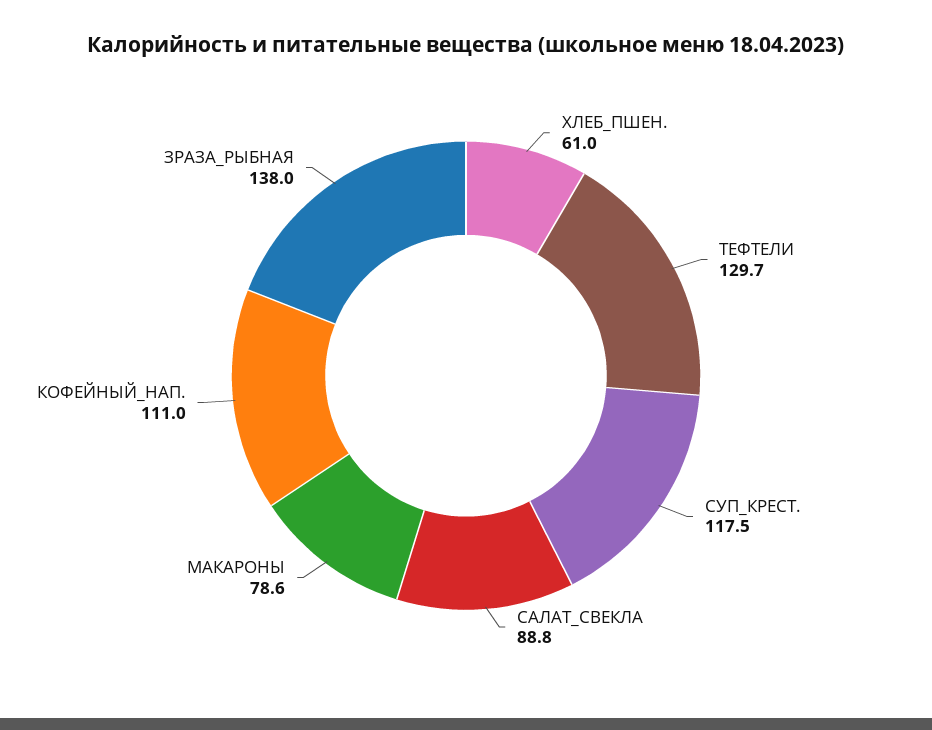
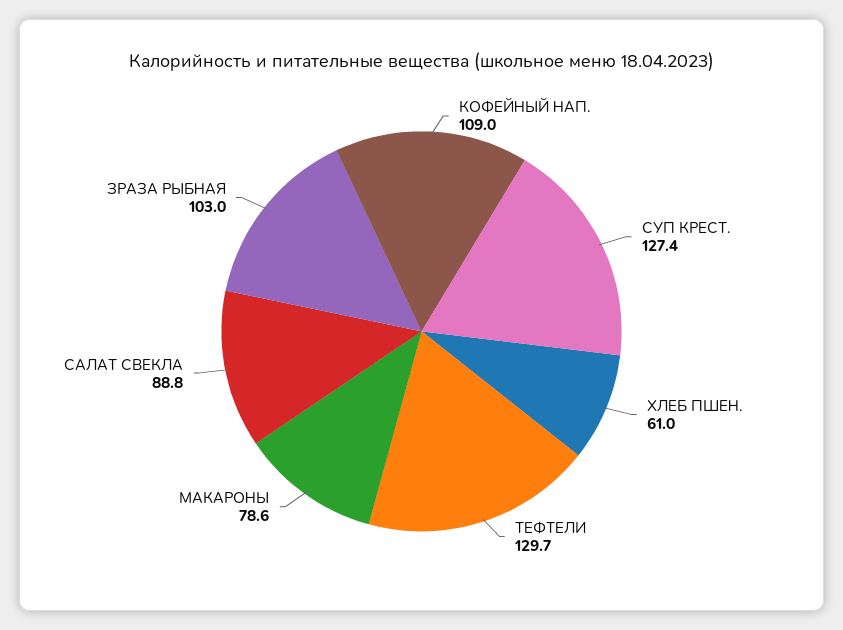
СУП_КРЕСТ.: 117.5 -> 127.4
КОФЕЙНЫЙ_НАП.: 111 -> 109
ЗРАЗА_РЫБНАЯ: 138 -> 103

